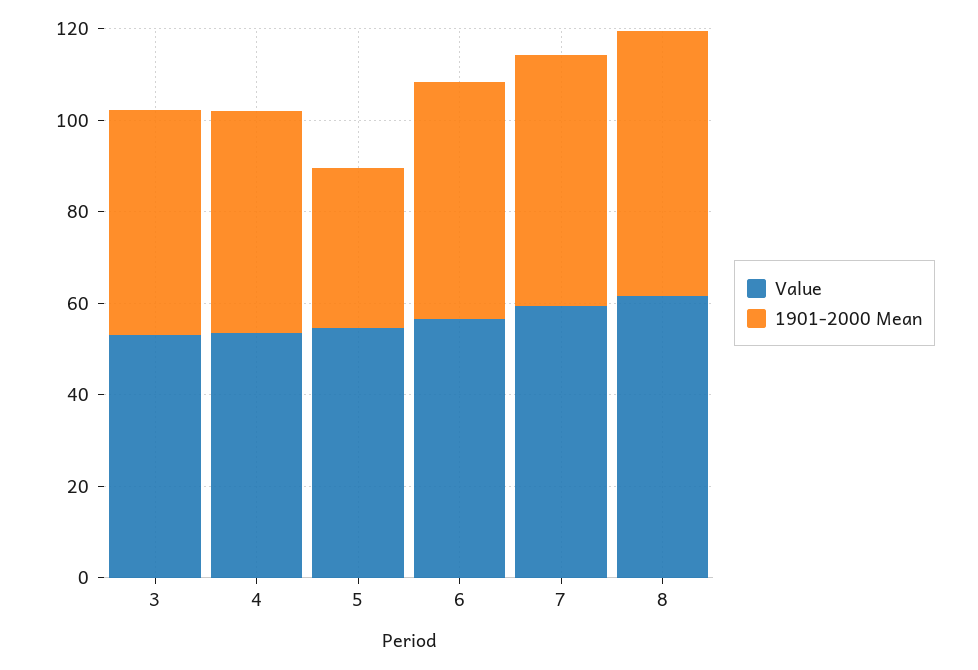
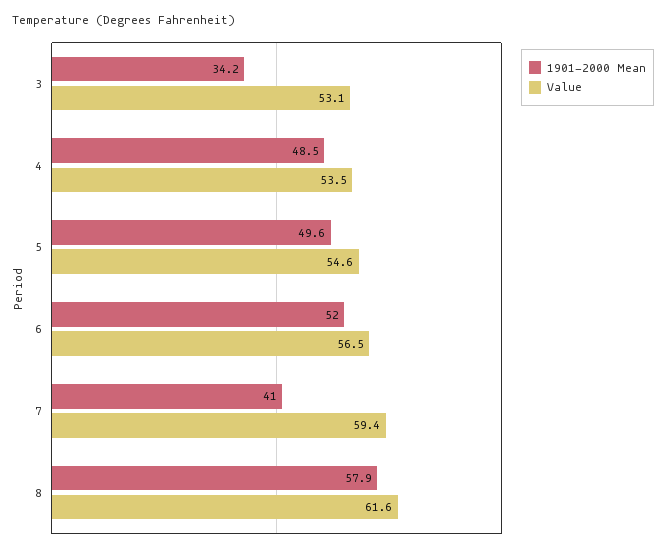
1901-2000 Mean, 3: 50 -> 34.2
1901-2000 Mean, 5: 35 -> 49.6
1901-2000 Mean, 7: 55 -> 41

